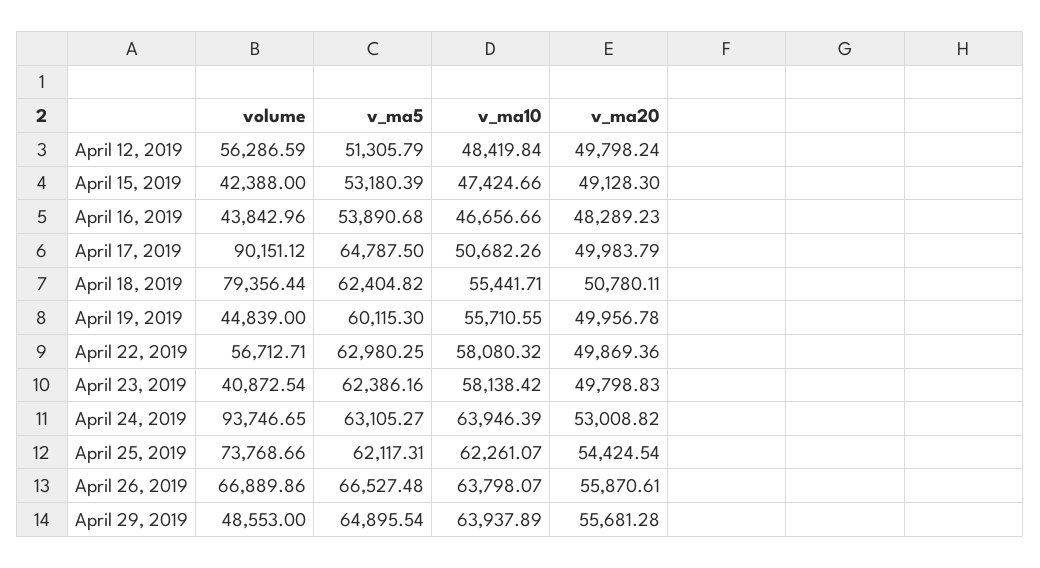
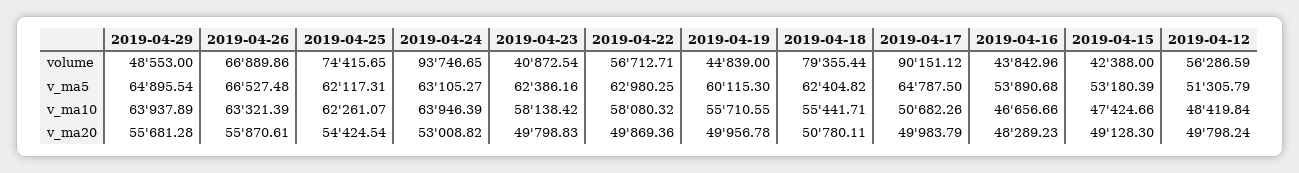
volume, April 18, 2019: 79356.44 -> 79355.44
volume, April 25, 2019: 73768.66 -> 74415.65
v_ma10, April 26, 2019: 63798.07 -> 63321.39

